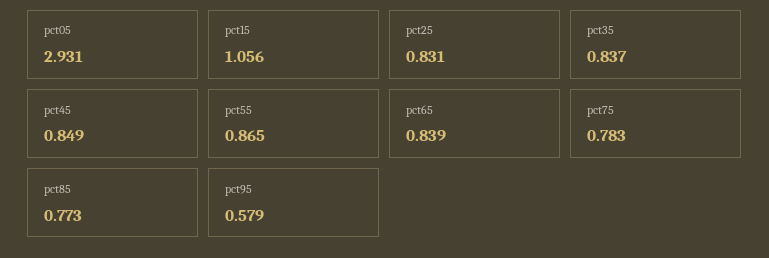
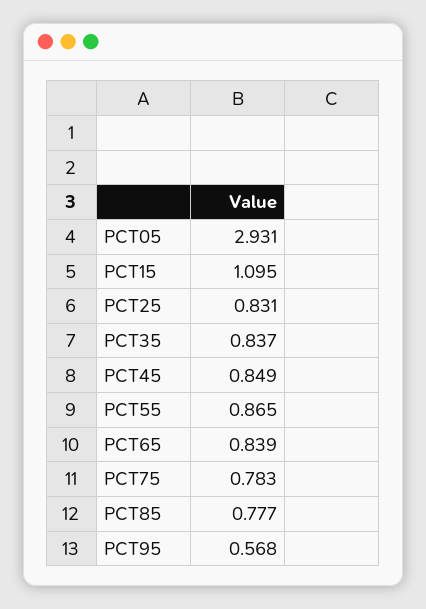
pct15: 1.056 -> 1.095
pct85: 0.773 -> 0.777
pct95: 0.579 -> 0.568

